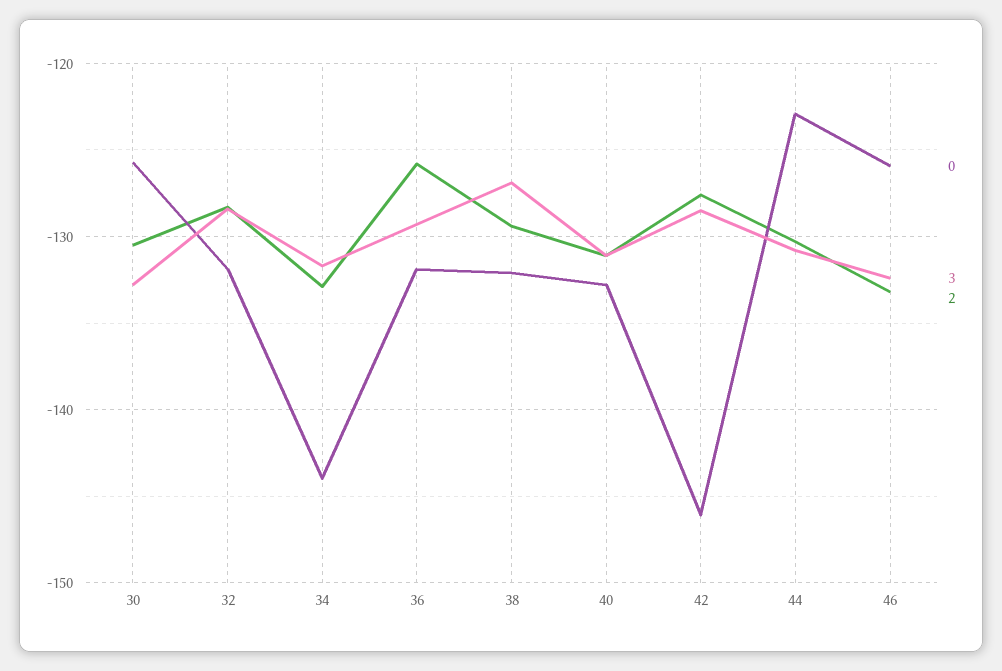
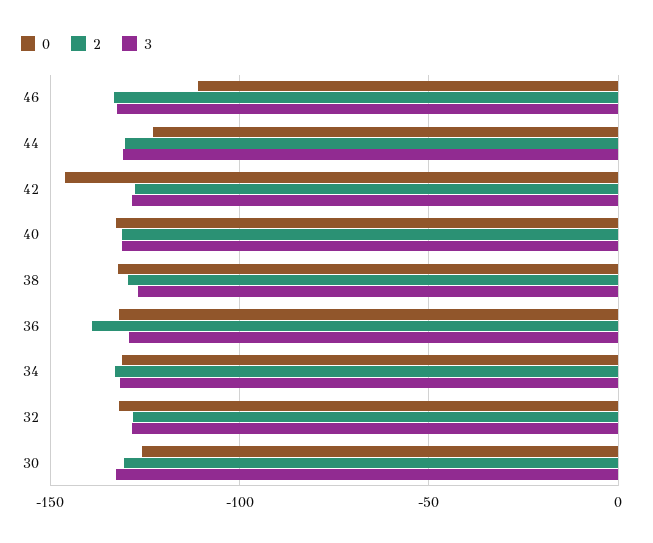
0, 34: -144 -> -130
2, 36: -126 -> -140
0, 46: -126 -> -110

